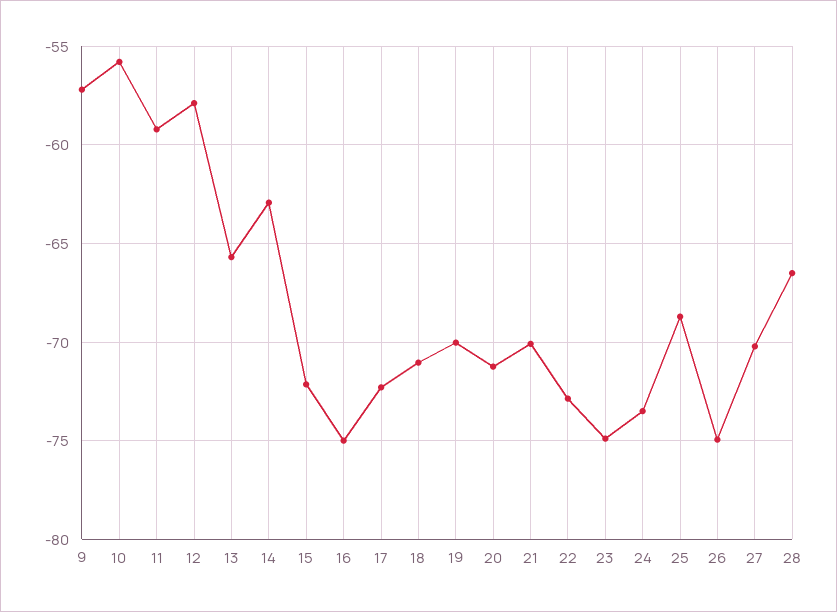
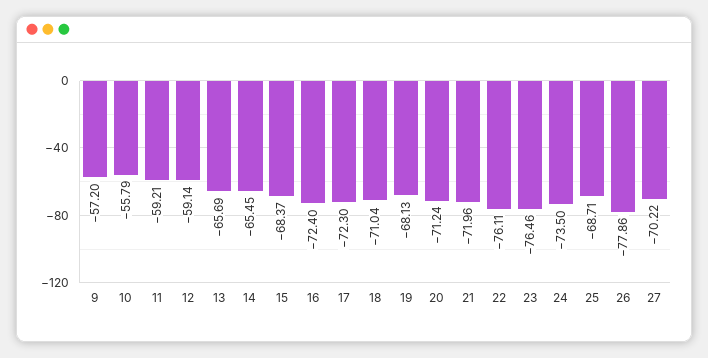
12: -58 -> -59.14
14: -63 -> -65.45
15: -72 -> -68.37
16: -75 -> -72.4
19: -70 -> -68.13
21: -70 -> -71.96
22: -73 -> -76.11
23: -75 -> -76.46
26: -75 -> -77.86
28: -66.5 -> none

